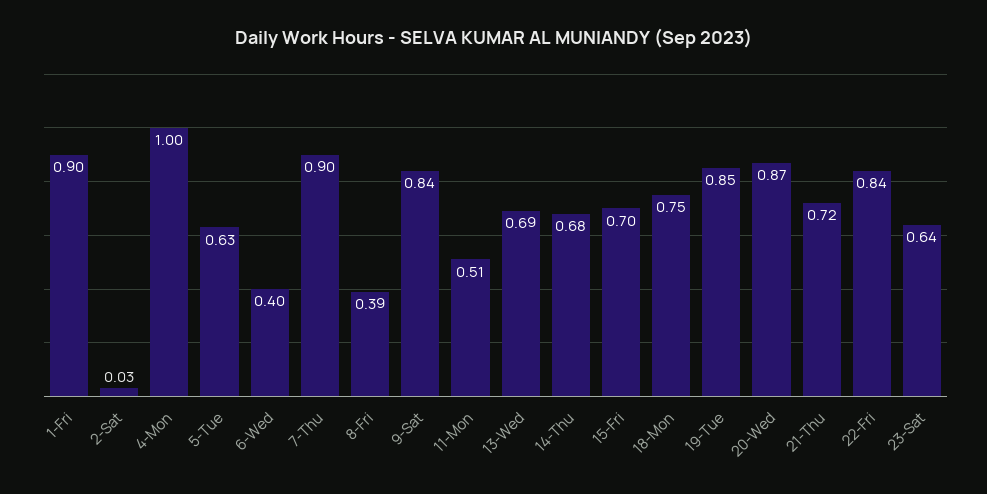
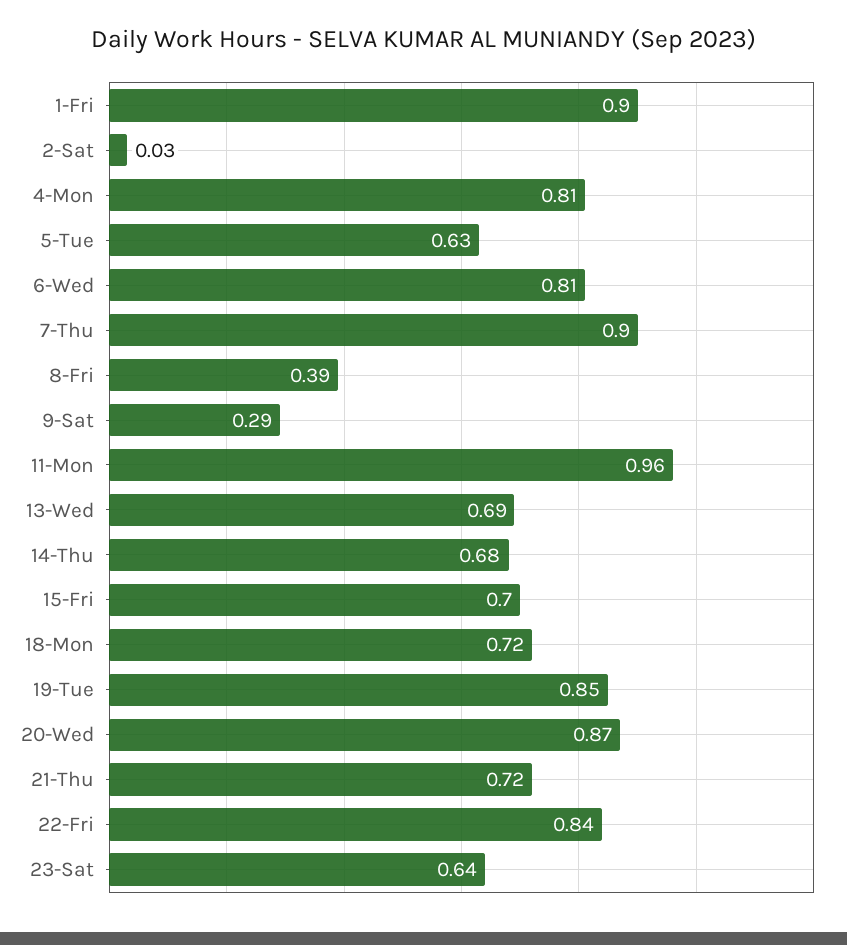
4-Mon: 1 -> 0.81
6-Wed: 0.4 -> 0.81
9-Sat: 0.84 -> 0.29
11-Mon: 0.51 -> 0.96
18-Mon: 0.75 -> 0.72

